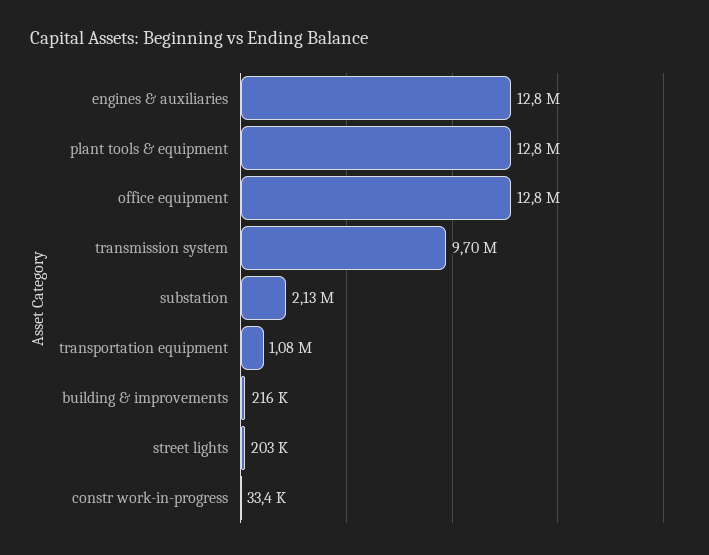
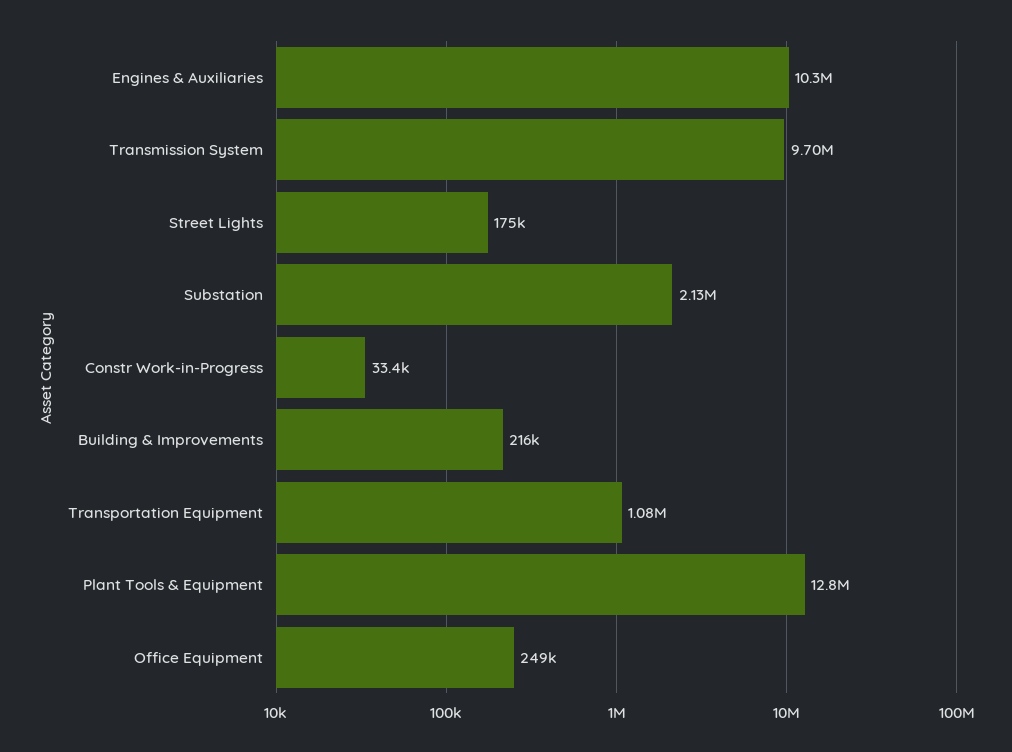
engines & auxiliaries: 12800000 -> 10300000
office equipment: 12800000 -> 249000
street lights: 203000 -> 175000

